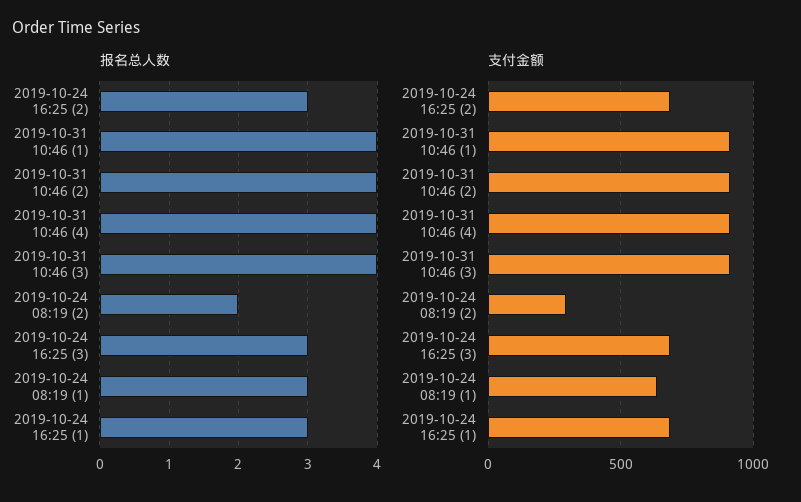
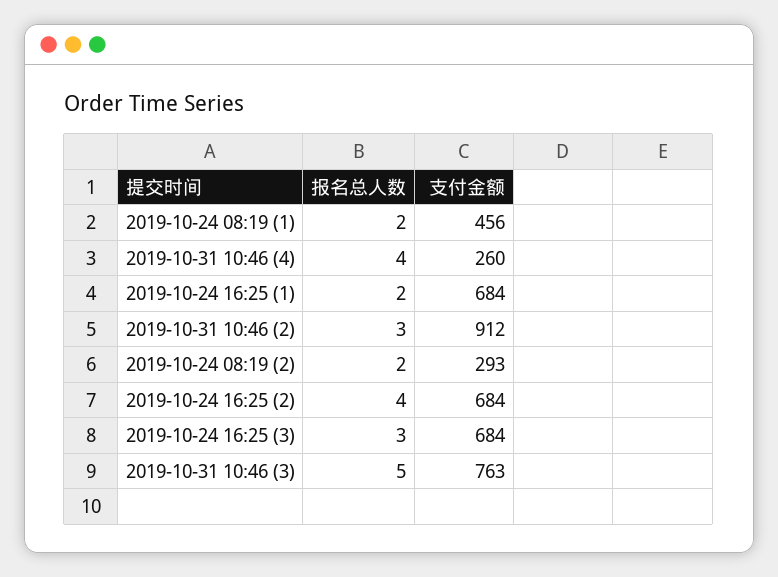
报名总人数, 2019-10-24 16:25 (2): 3 -> 4
报名总人数, 2019-10-31 10:46 (1): 4 -> none
报名总人数, 2019-10-31 10:46 (2): 4 -> 3
报名总人数, 2019-10-31 10:46 (3): 4 -> 5
报名总人数, 2019-10-24 08:19 (1): 3 -> 2
报名总人数, 2019-10-24 16:25 (1): 3 -> 2
支付金额, 2019-10-31 10:46 (1): 900 -> none
支付金额, 2019-10-31 10:46 (4): 900 -> 260
支付金额, 2019-10-31 10:46 (3): 900 -> 763
支付金额, 2019-10-24 08:19 (1): 650 -> 456

